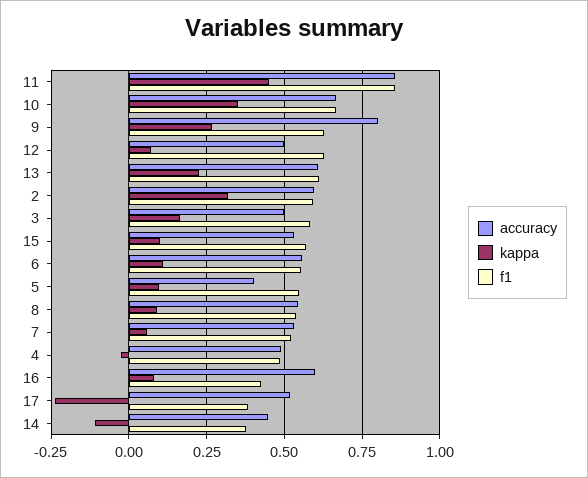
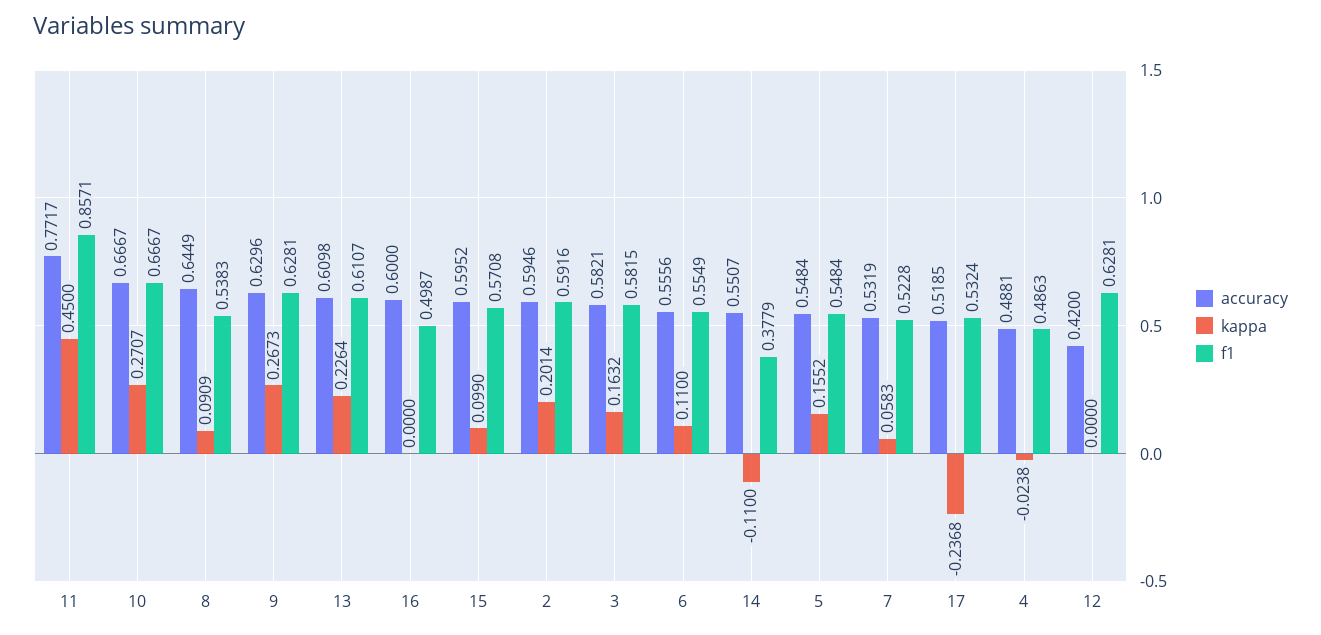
accuracy, 11: 0.85 -> 0.7717
kappa, 10: 0.35 -> 0.2707
accuracy, 9: 0.8 -> 0.6296
accuracy, 12: 0.5 -> 0.42
kappa, 12: 0.075 -> 0
kappa, 2: 0.325 -> 0.2014
accuracy, 3: 0.5 -> 0.5821
accuracy, 15: 0.525 -> 0.5952
accuracy, 5: 0.4 -> 0.5484
kappa, 5: 0.1 -> 0.1552
accuracy, 8: 0.55 -> 0.6449
kappa, 16: 0.075 -> 0
f1, 16: 0.425 -> 0.4987
f1, 17: 0.375 -> 0.5324
accuracy, 14: 0.45 -> 0.5507

